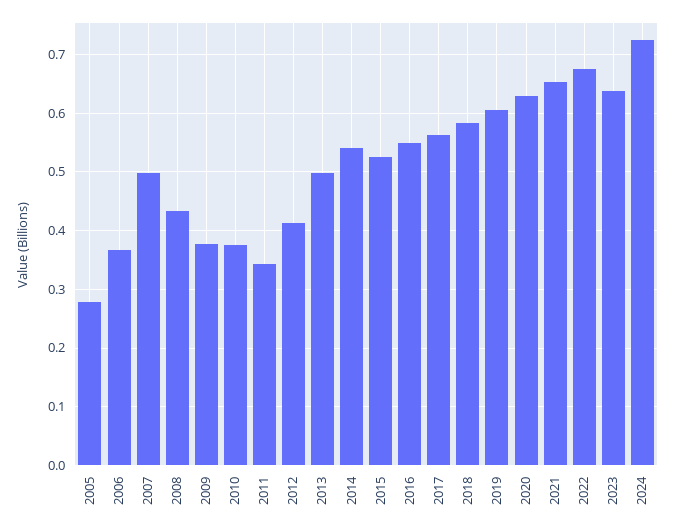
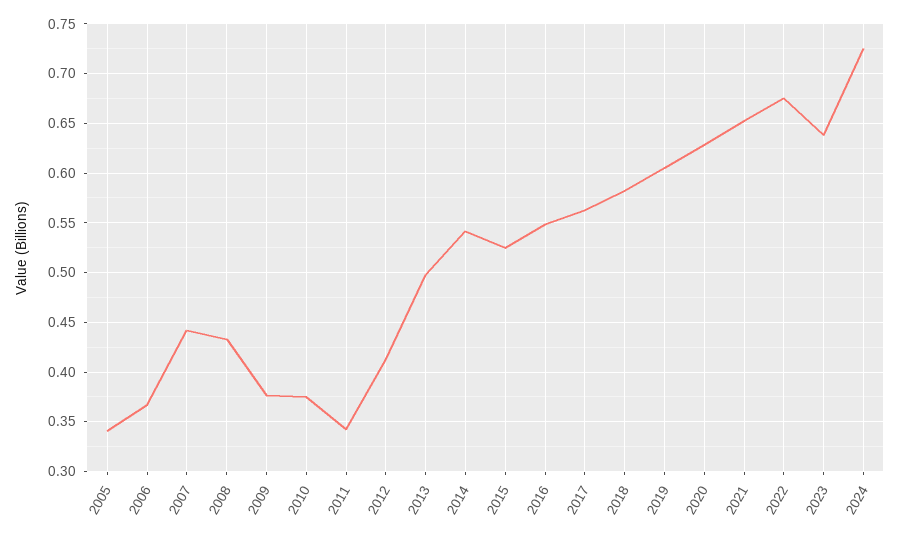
2005: 0.28 -> 0.34
2007: 0.5 -> 0.44

